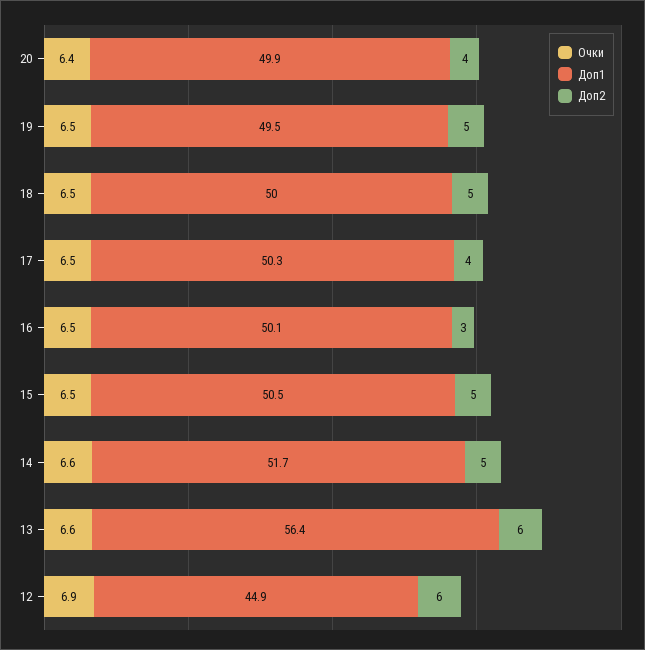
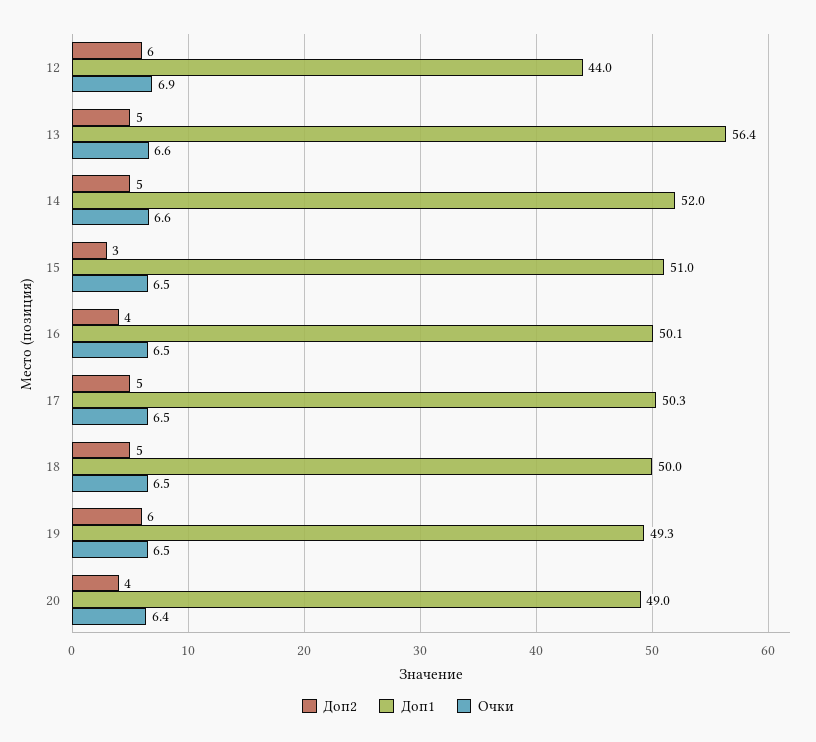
Доп1, 20: 49.9 -> 49
Доп1, 19: 49.5 -> 49.3
Доп2, 19: 5 -> 6
Доп2, 17: 4 -> 5
Доп2, 16: 3 -> 4
Доп1, 15: 50.5 -> 51
Доп2, 15: 5 -> 3
Доп1, 14: 51.7 -> 52
Доп2, 13: 6 -> 5
Доп1, 12: 44.9 -> 44

